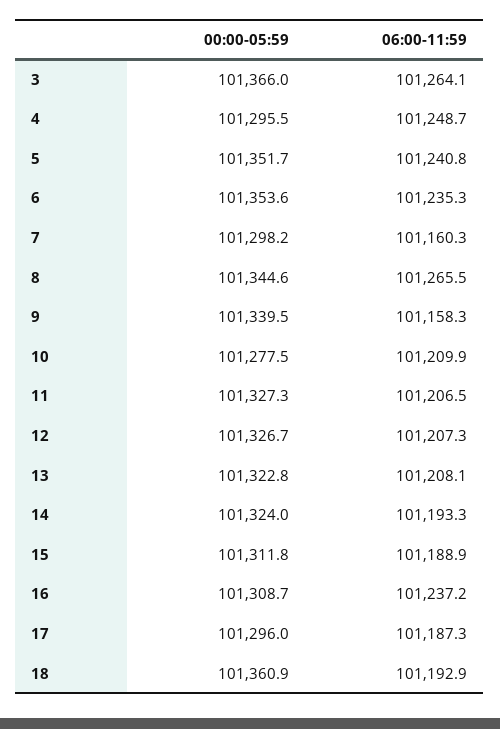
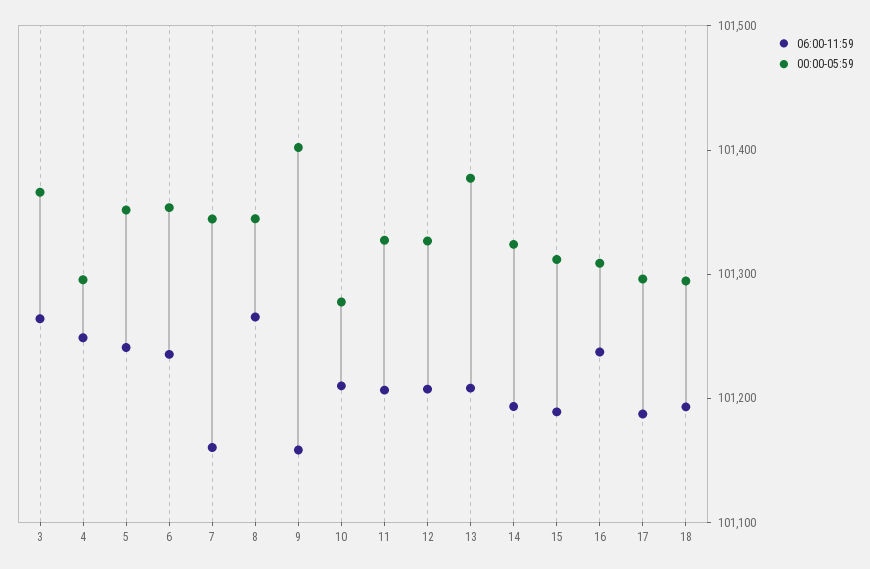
00:00-05:59, 7: 101298.2 -> 101340
00:00-05:59, 9: 101339.5 -> 101400
00:00-05:59, 13: 101322.8 -> 101380
00:00-05:59, 18: 101360.9 -> 101300

